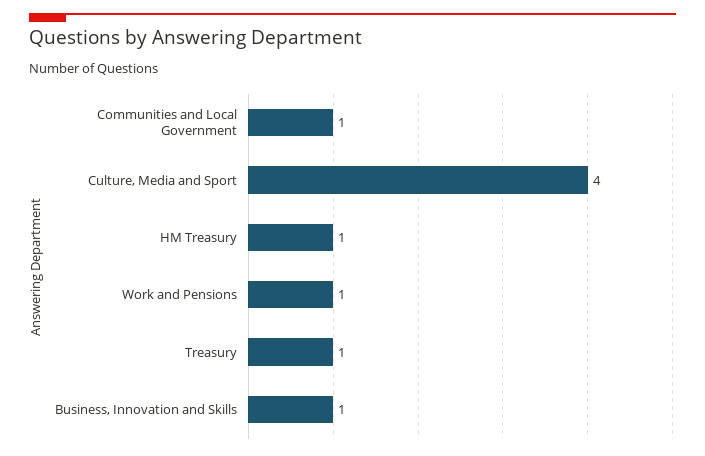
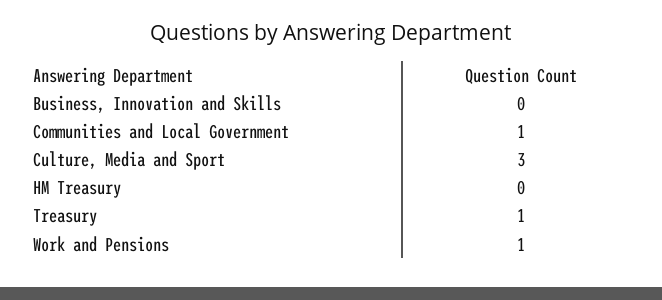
Culture, Media and Sport: 4 -> 3
HM Treasury: 1 -> 0
Business, Innovation and Skills: 1 -> 0

